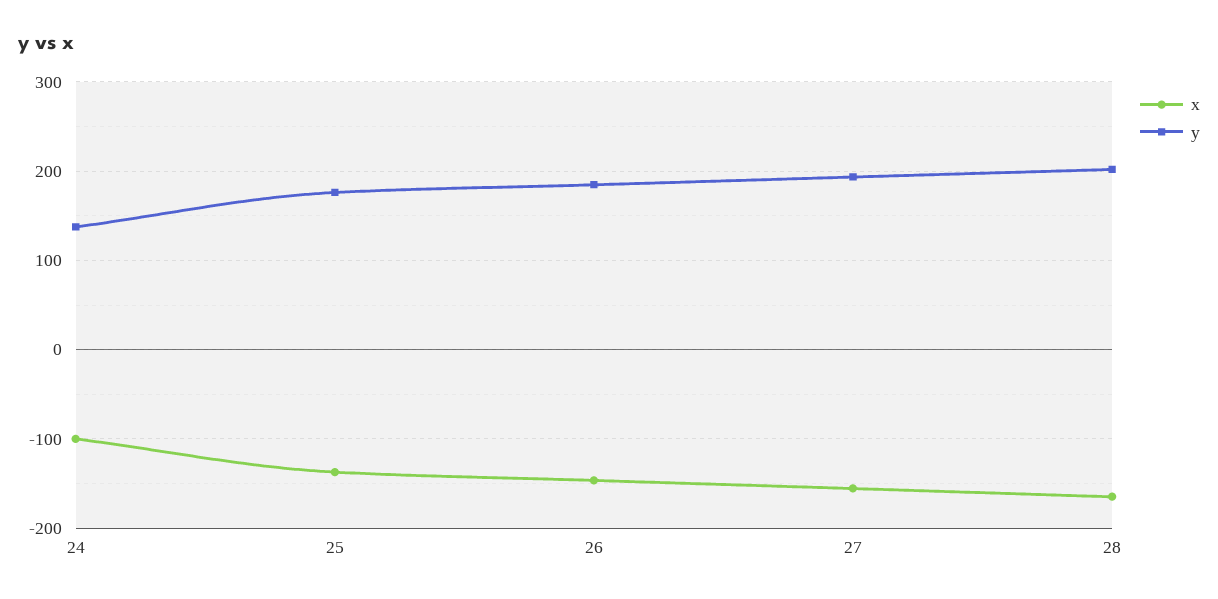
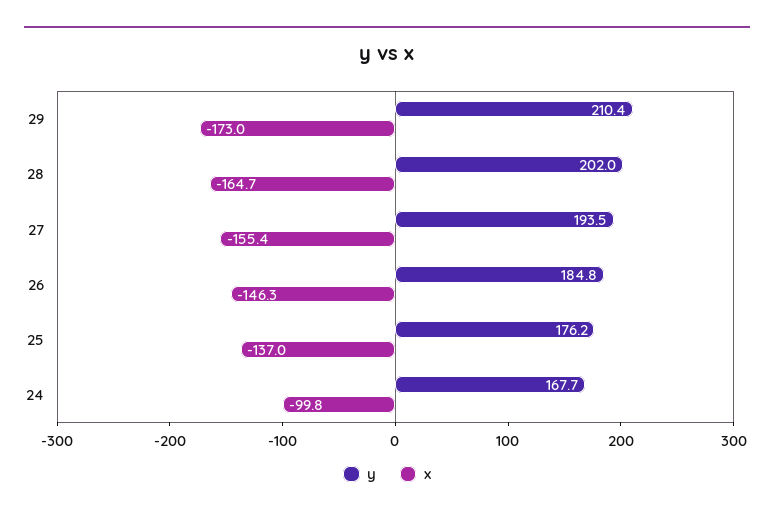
y, 24: 140 -> 167.7
y, 29: none -> 210.4
x, 29: none -> -173

